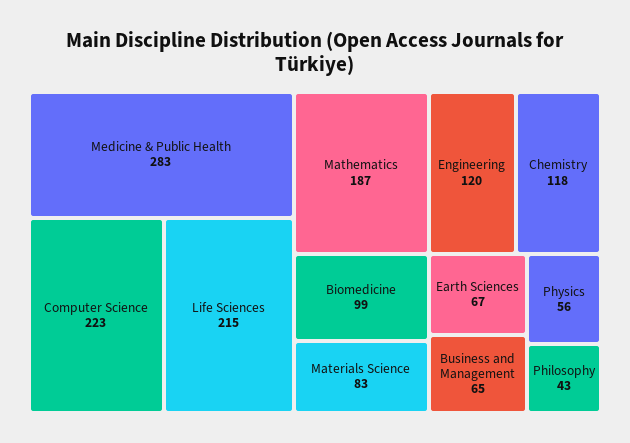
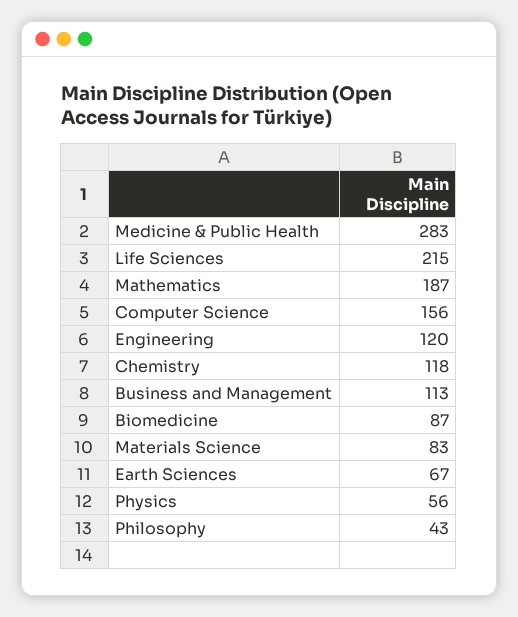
Computer Science: 223 -> 156
Biomedicine: 99 -> 87
Business and Management: 65 -> 113

